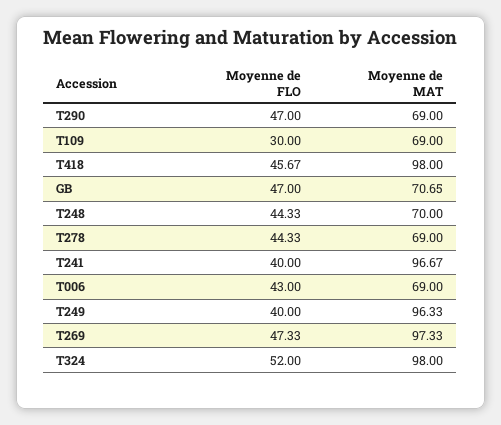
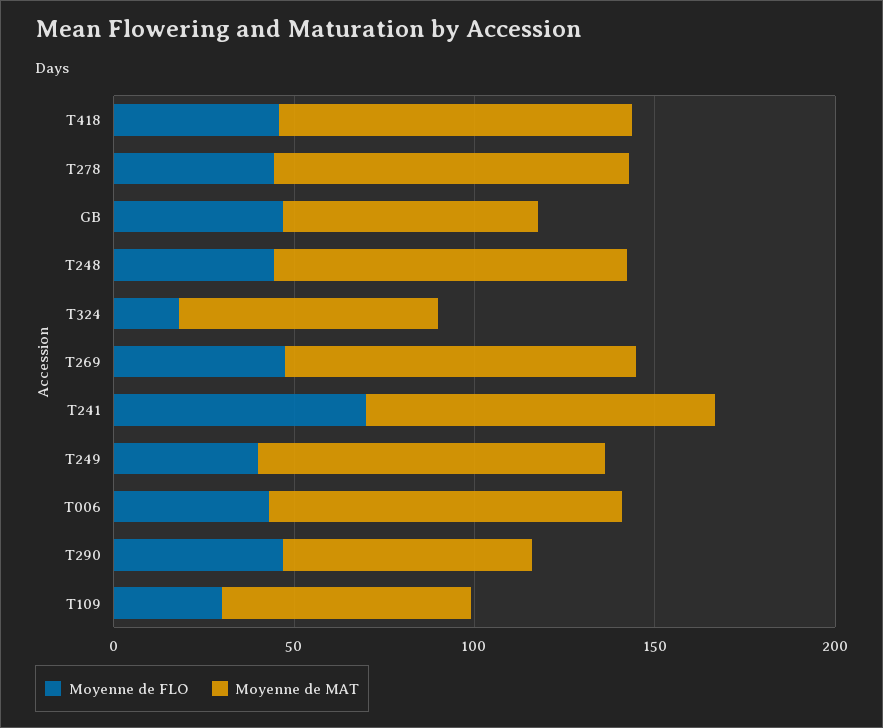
Moyenne de MAT, T248: 70 -> 100
Moyenne de MAT, T278: 69 -> 100
Moyenne de FLO, T241: 40 -> 70
Moyenne de MAT, T006: 69 -> 100
Moyenne de FLO, T324: 52 -> 20
Moyenne de MAT, T324: 98 -> 70

